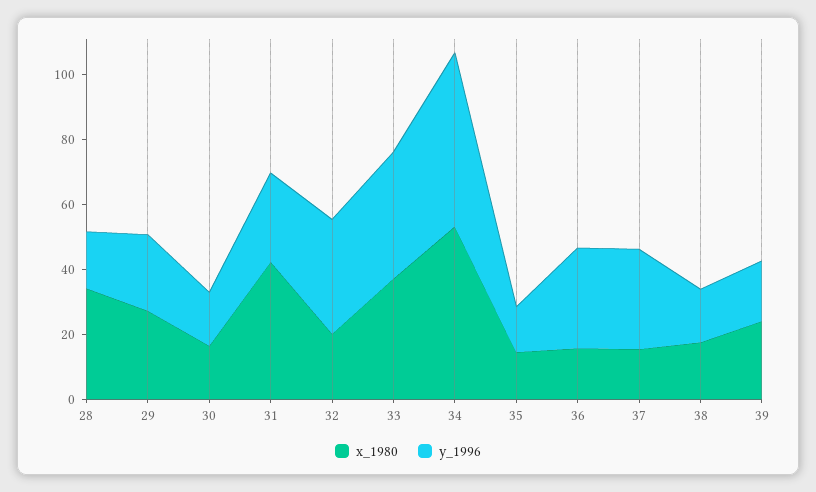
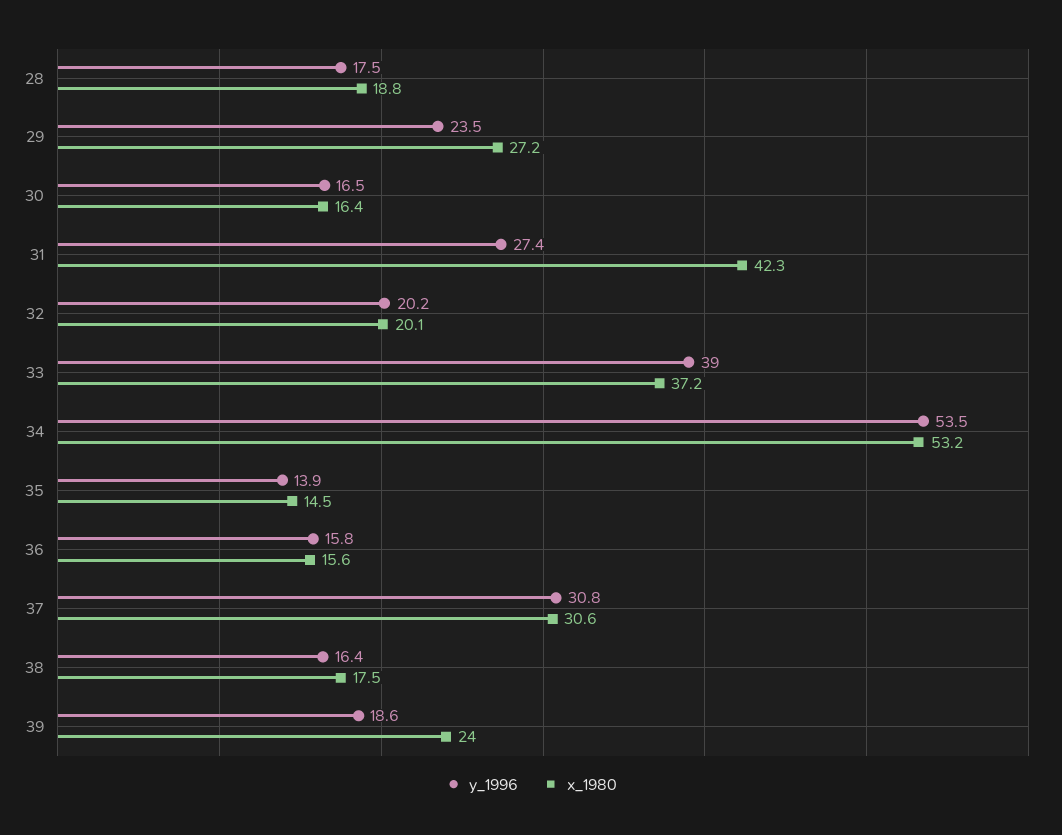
x_1980, 28: 35 -> 18.8
y_1996, 32: 35 -> 20.2
y_1996, 36: 30 -> 15.8
x_1980, 37: 15 -> 30.6

